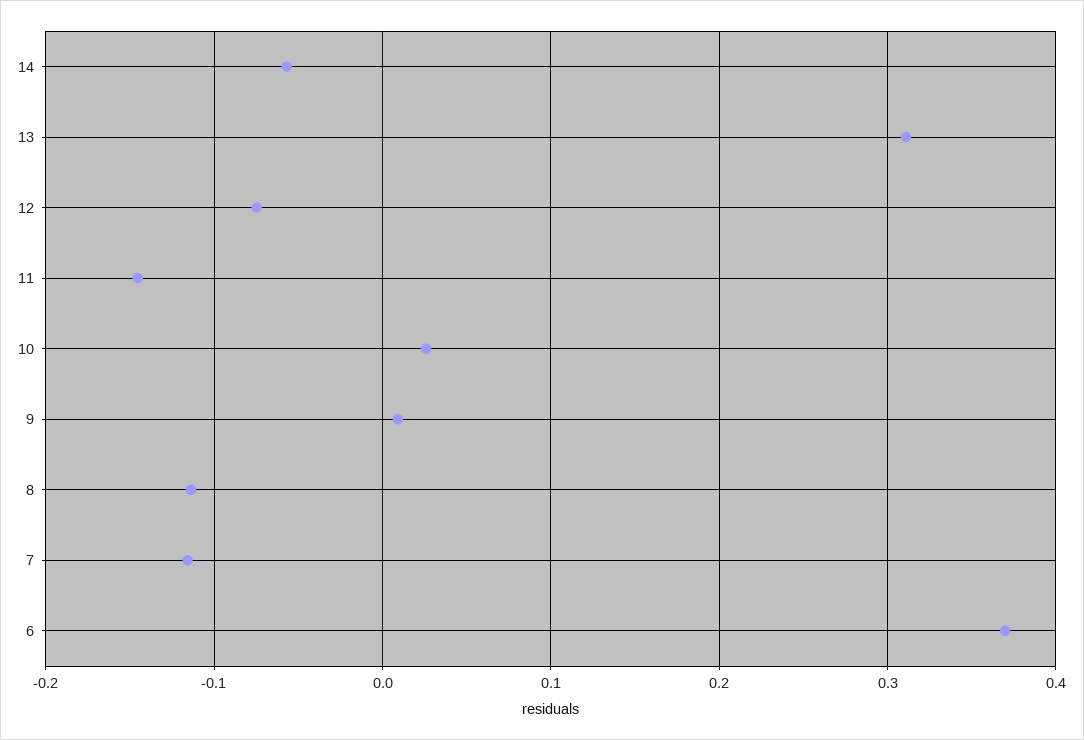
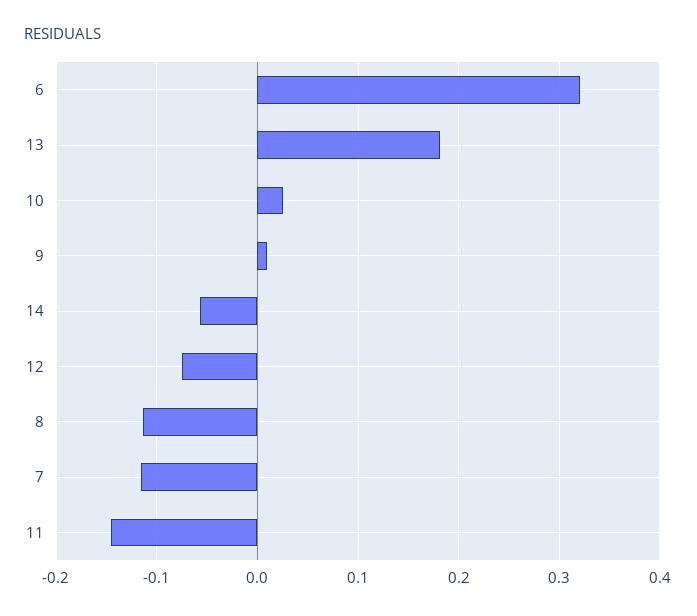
13: 0.31 -> 0.18
6: 0.37 -> 0.32

